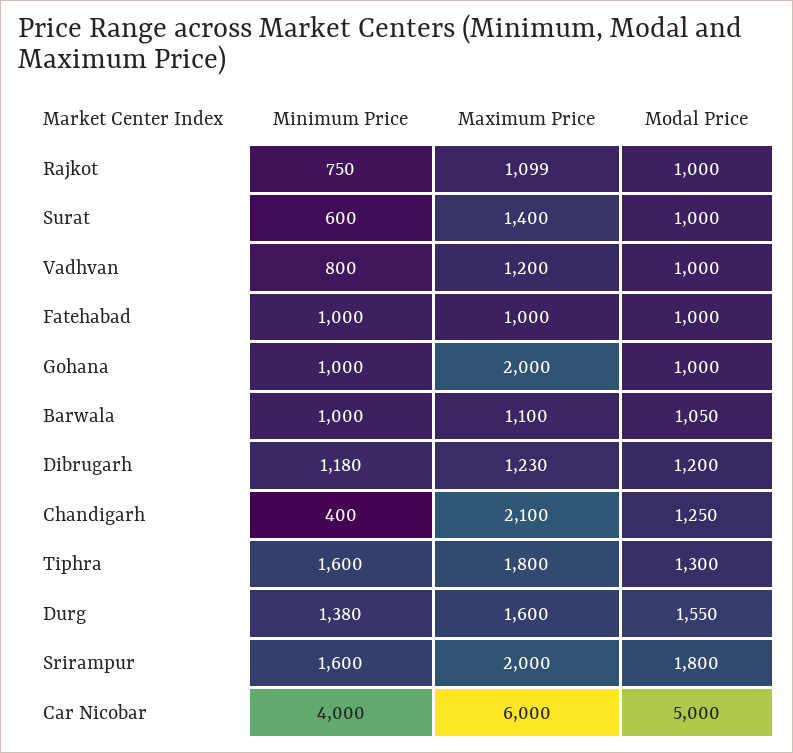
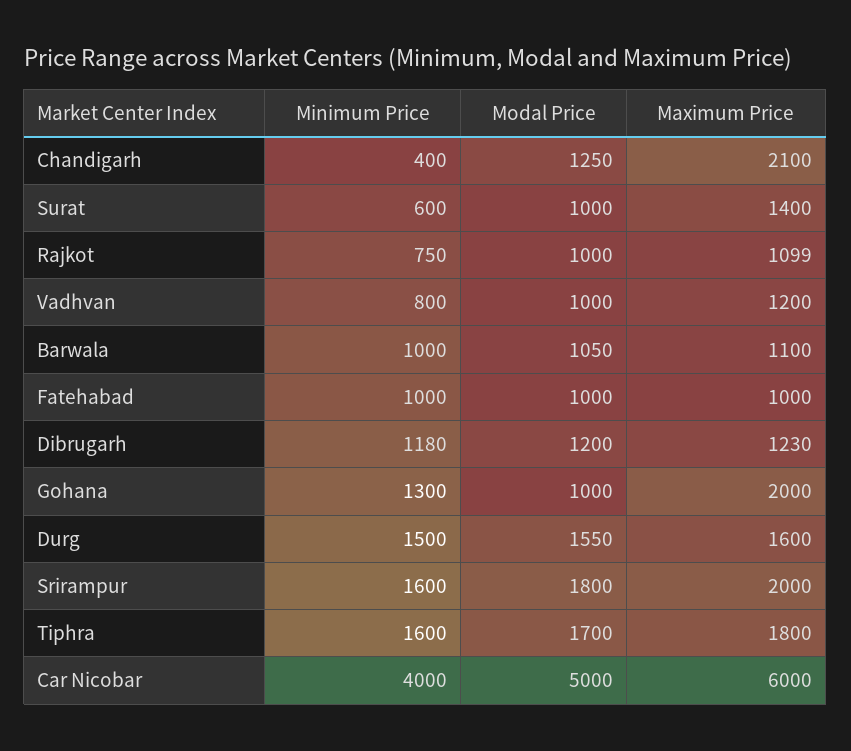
Minimum Price, Gohana: 1000 -> 1300
Modal Price, Tiphra: 1300 -> 1700
Minimum Price, Durg: 1380 -> 1500

